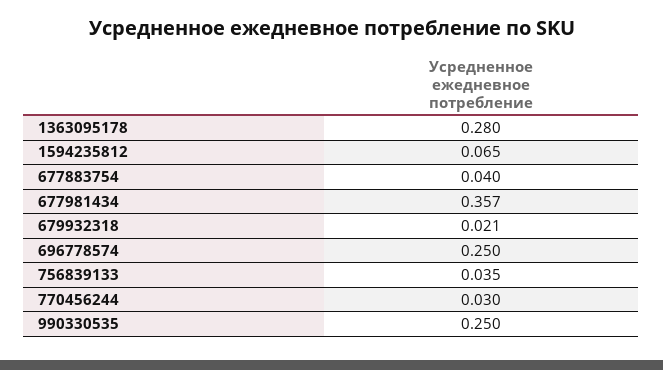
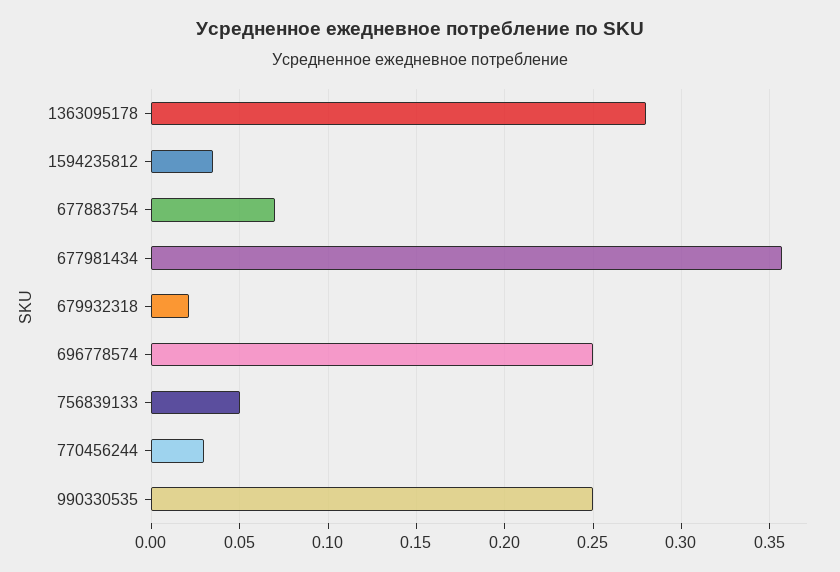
1594235812: 0.065 -> 0.035
677883754: 0.04 -> 0.07
756839133: 0.035 -> 0.05

